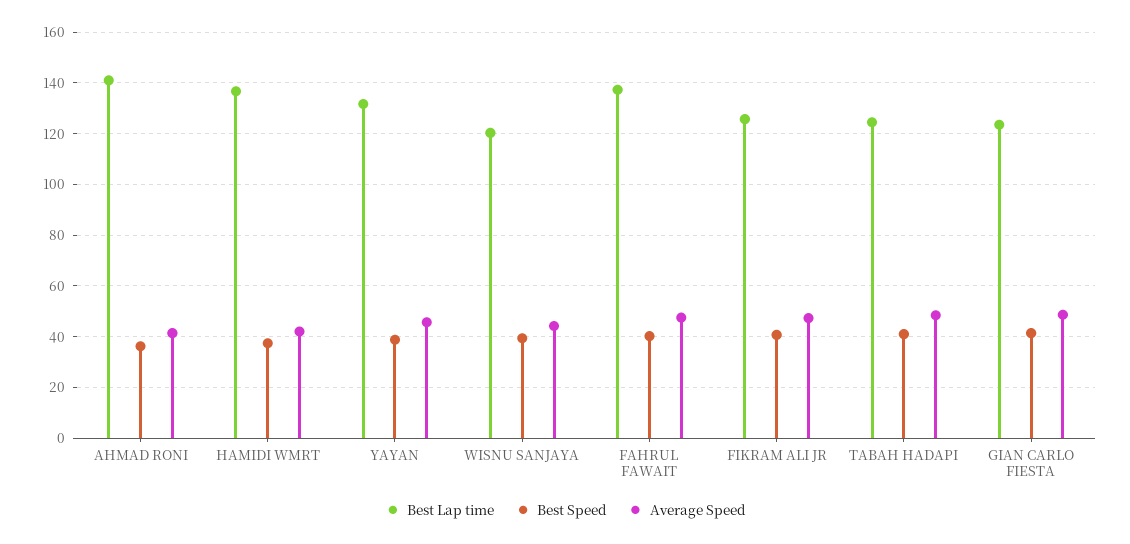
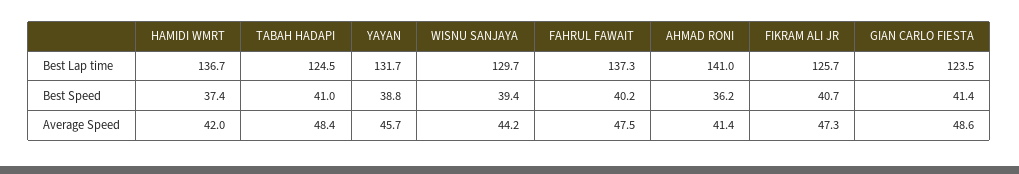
Best Lap time, WISNU SANJAYA: 120 -> 129.7

